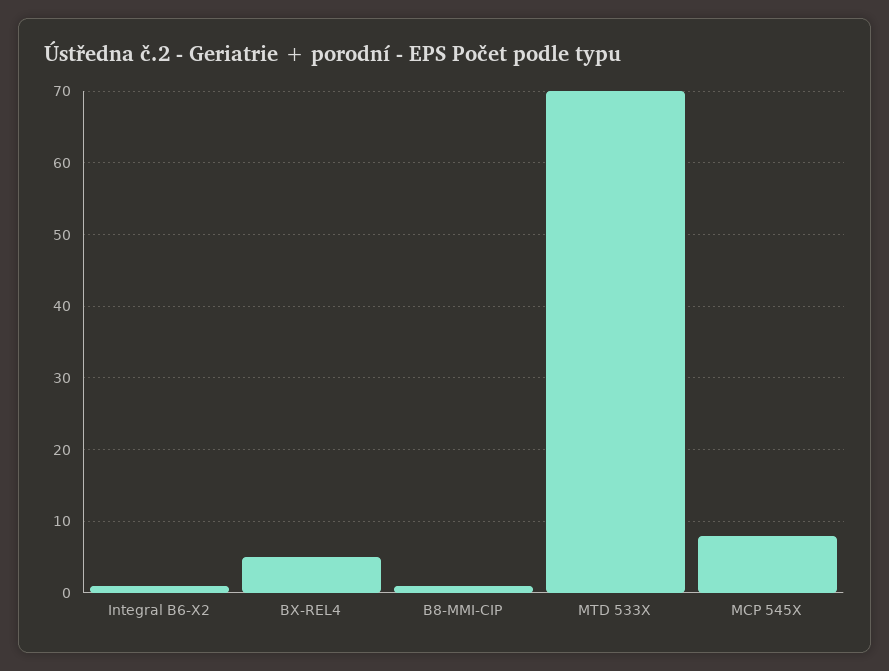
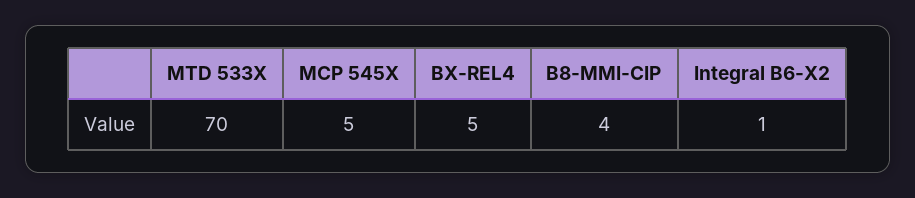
B8-MMI-CIP: 1 -> 4
MCP 545X: 8 -> 5

